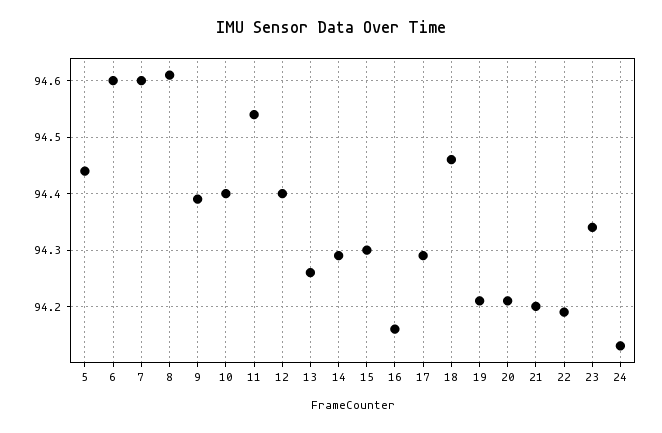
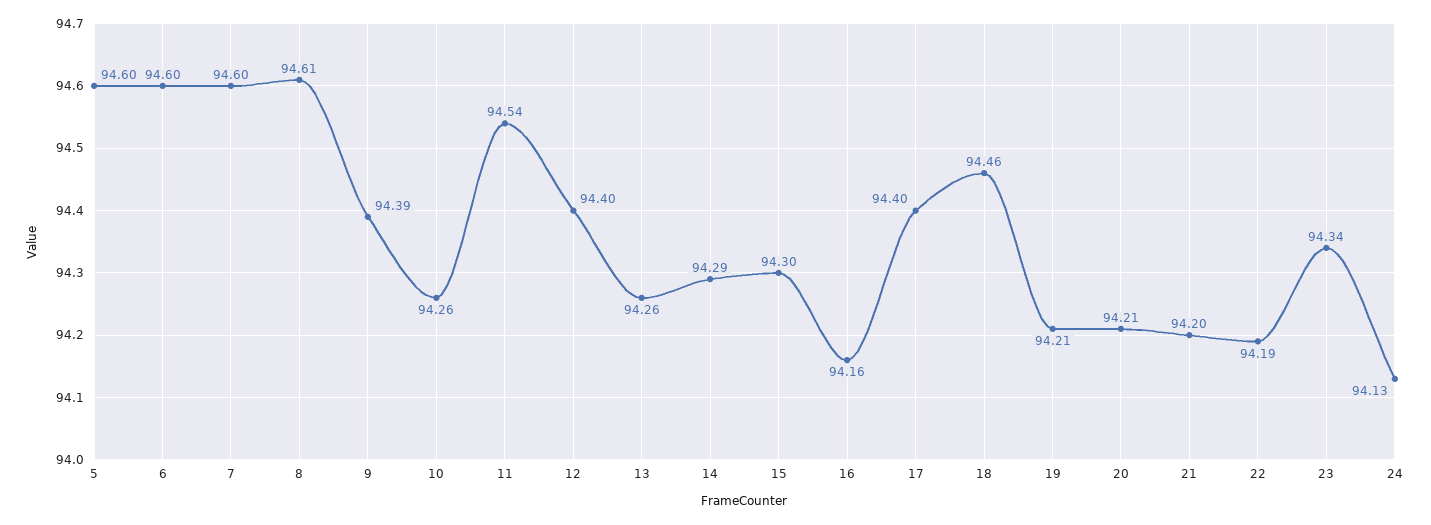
5: 94.45 -> 94.6
10: 94.4 -> 94.26
17: 94.3 -> 94.4

